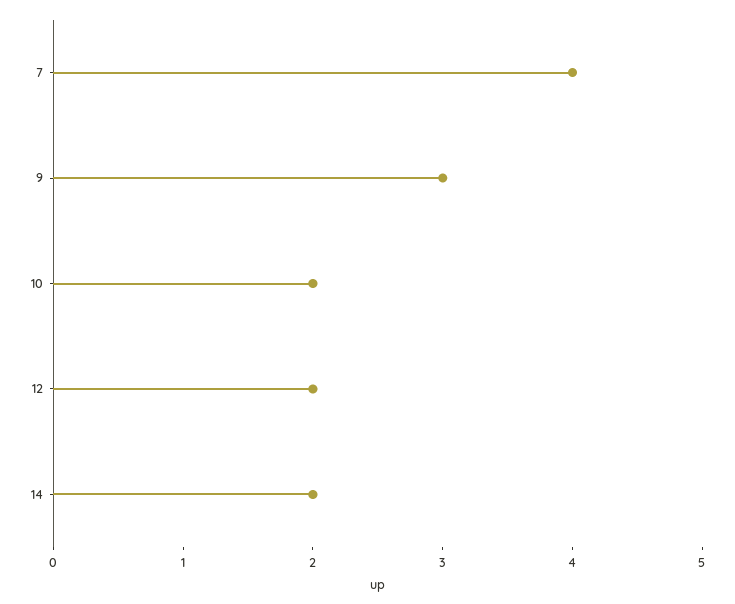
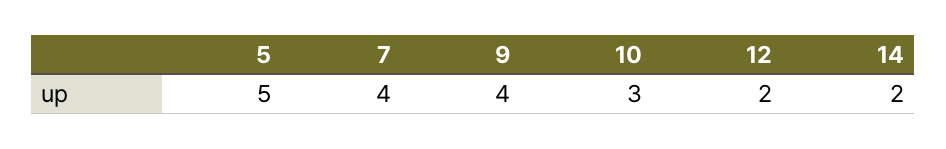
9: 3 -> 4
10: 2 -> 3
5: none -> 5

